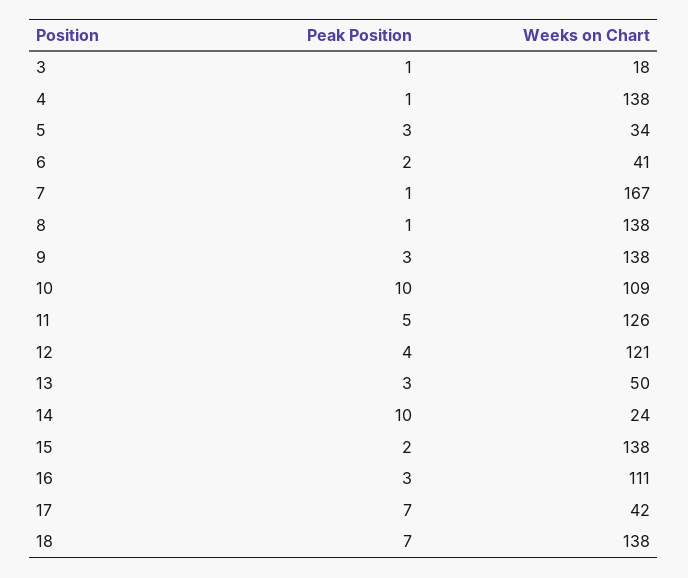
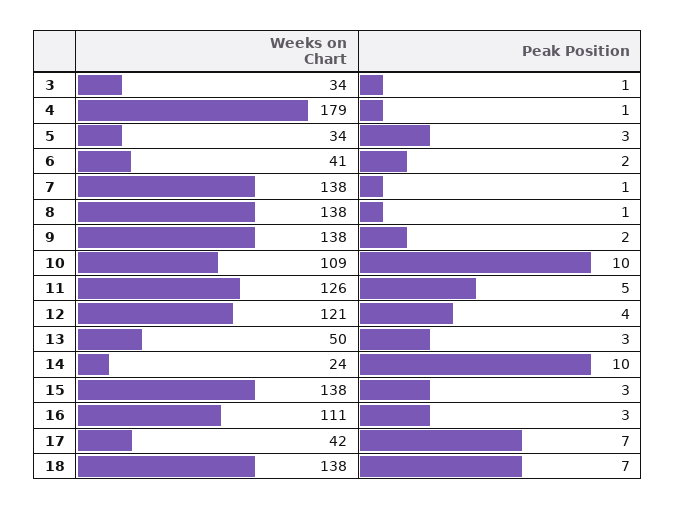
Weeks on Chart, 3: 18 -> 34
Weeks on Chart, 4: 138 -> 179
Weeks on Chart, 7: 167 -> 138
Peak Position, 9: 3 -> 2
Peak Position, 15: 2 -> 3

